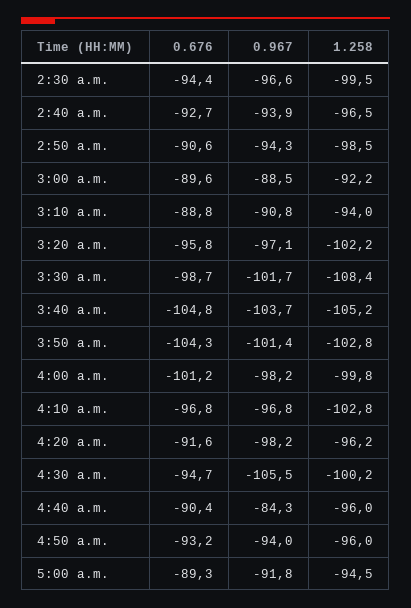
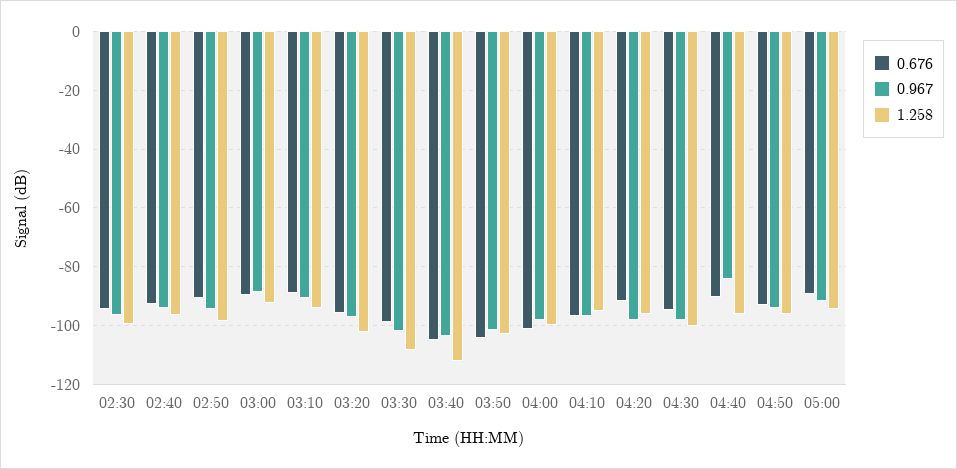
1.258, 3:40 a.m.: -105.2 -> -112.5
1.258, 4:10 a.m.: -102.8 -> -95
0.967, 4:30 a.m.: -105.5 -> -97.5

